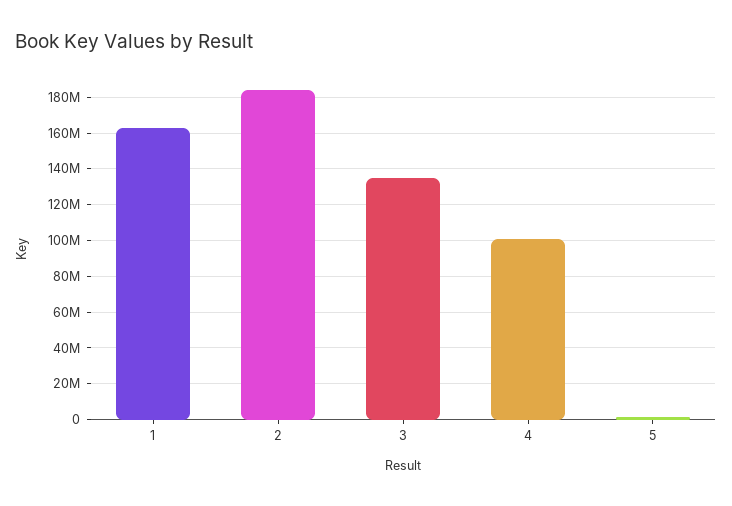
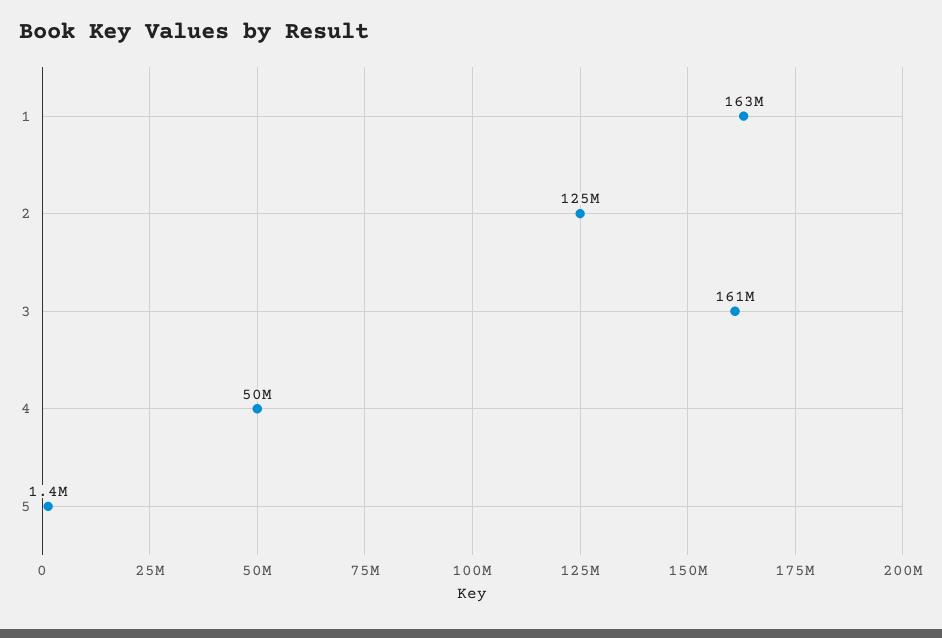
2: 185000000 -> 125000000
3: 135000000 -> 161000000
4: 100000000 -> 50000000

